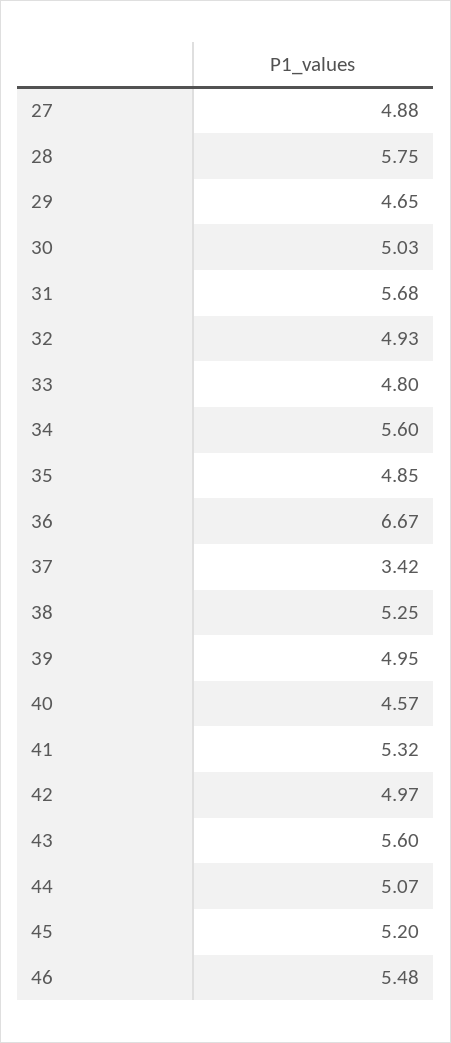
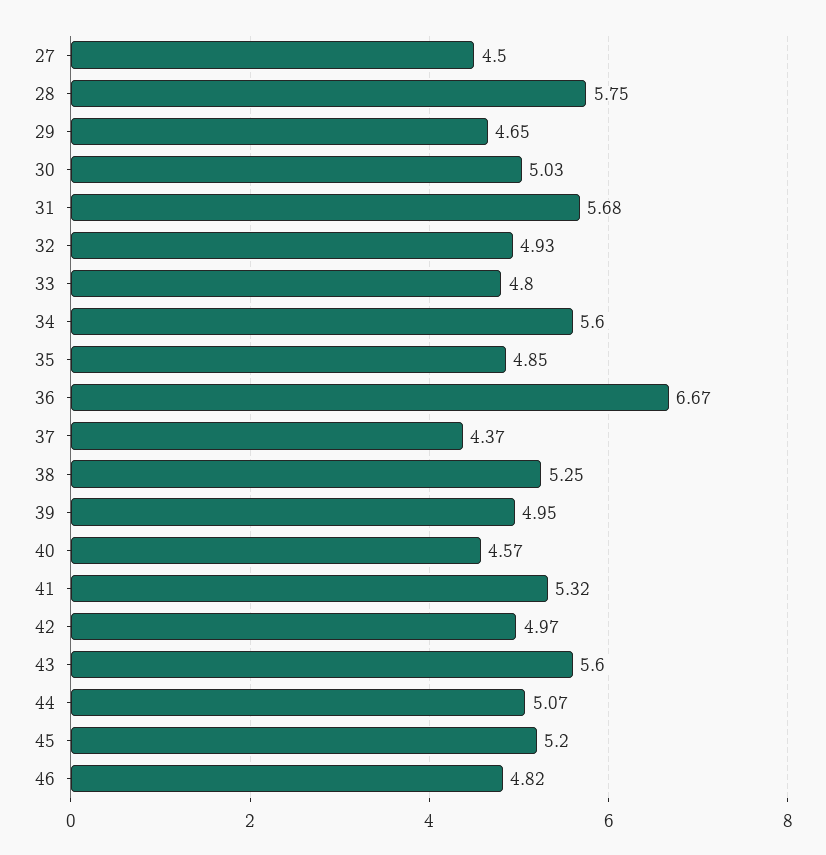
27: 4.88 -> 4.5
37: 3.42 -> 4.37
46: 5.48 -> 4.82

